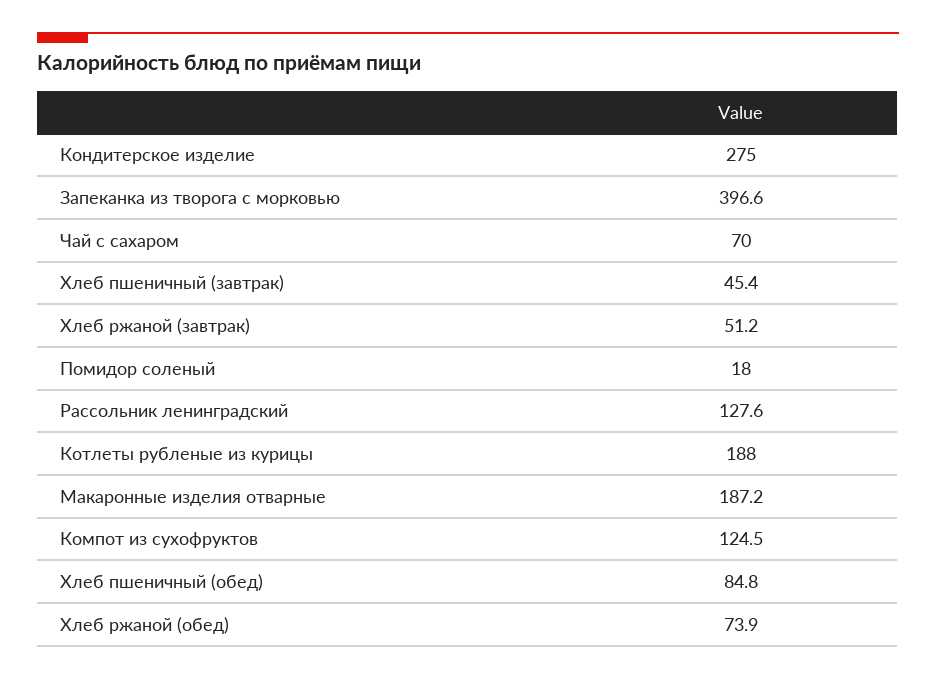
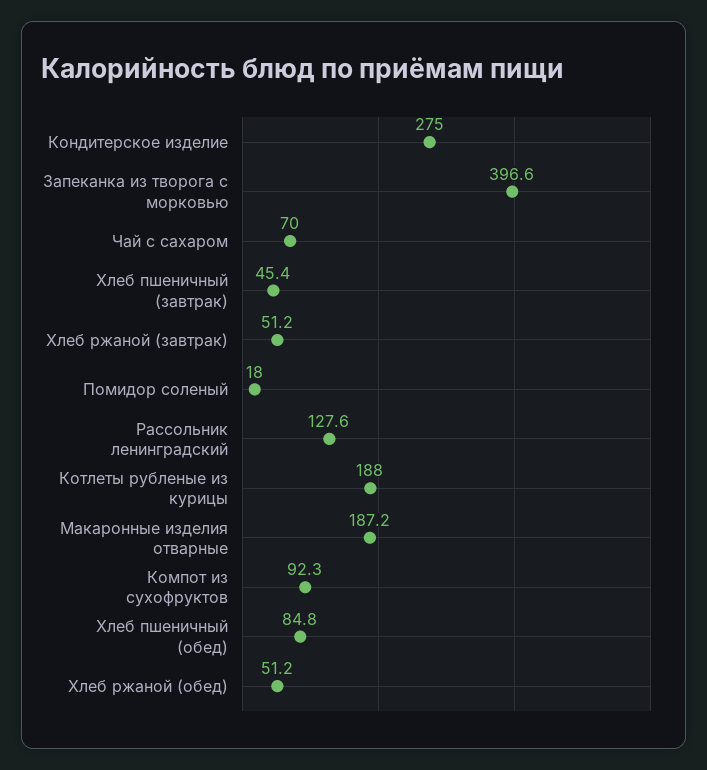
Компот из сухофруктов: 124.5 -> 92.3
Хлеб ржаной (обед): 73.9 -> 51.2

